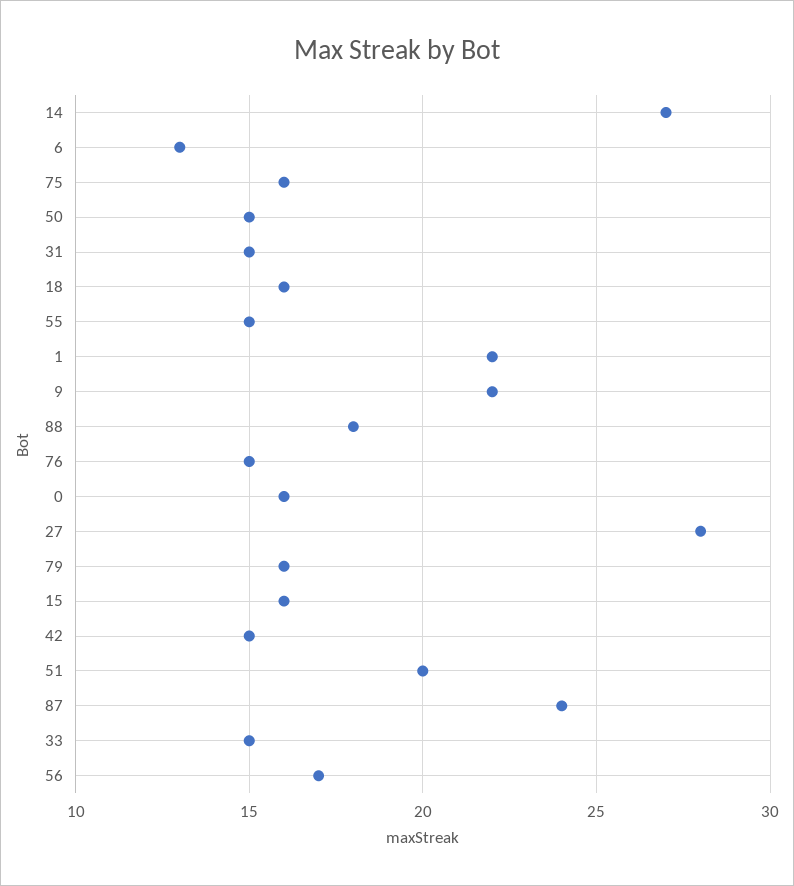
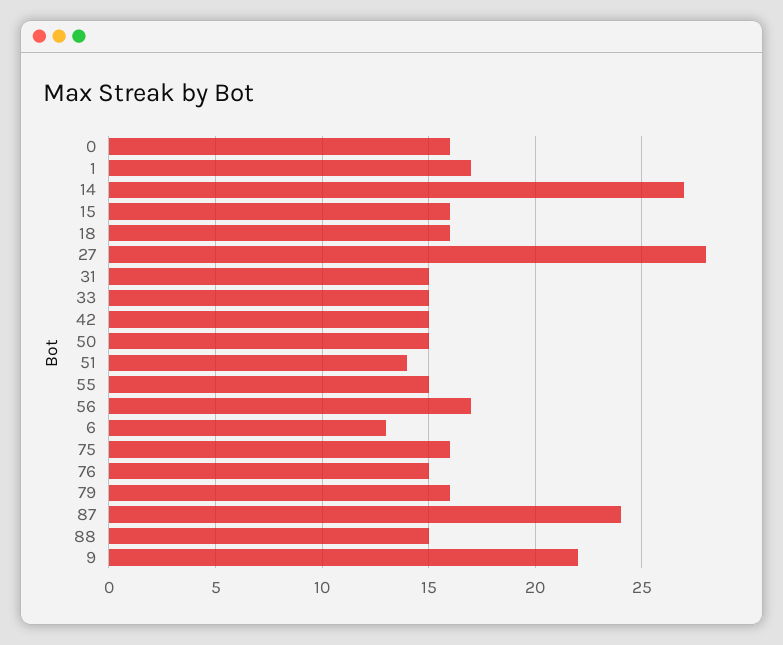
1: 22 -> 17
88: 18 -> 15
51: 20 -> 14

